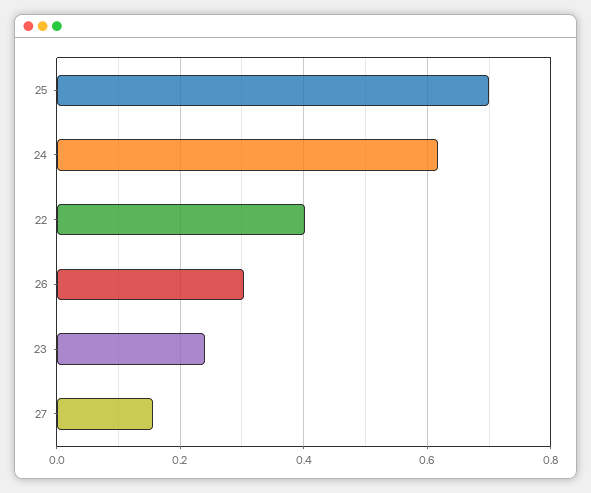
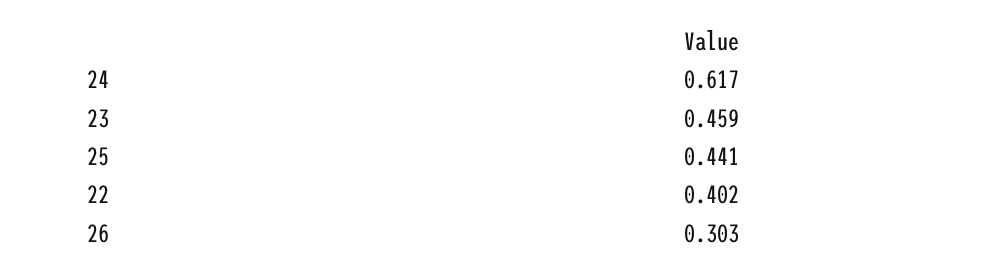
25: 0.7 -> 0.441
23: 0.24 -> 0.459
27: 0.16 -> none

